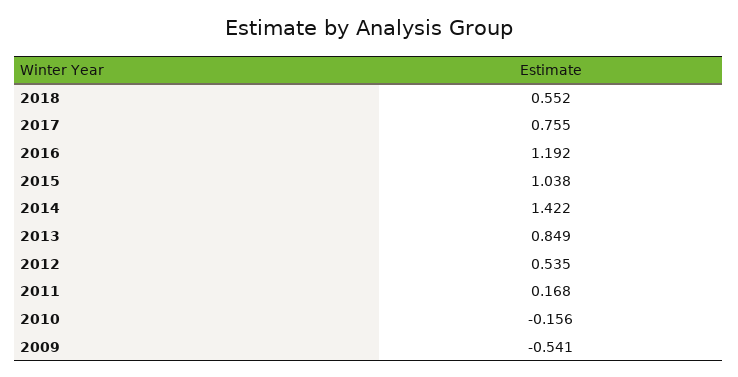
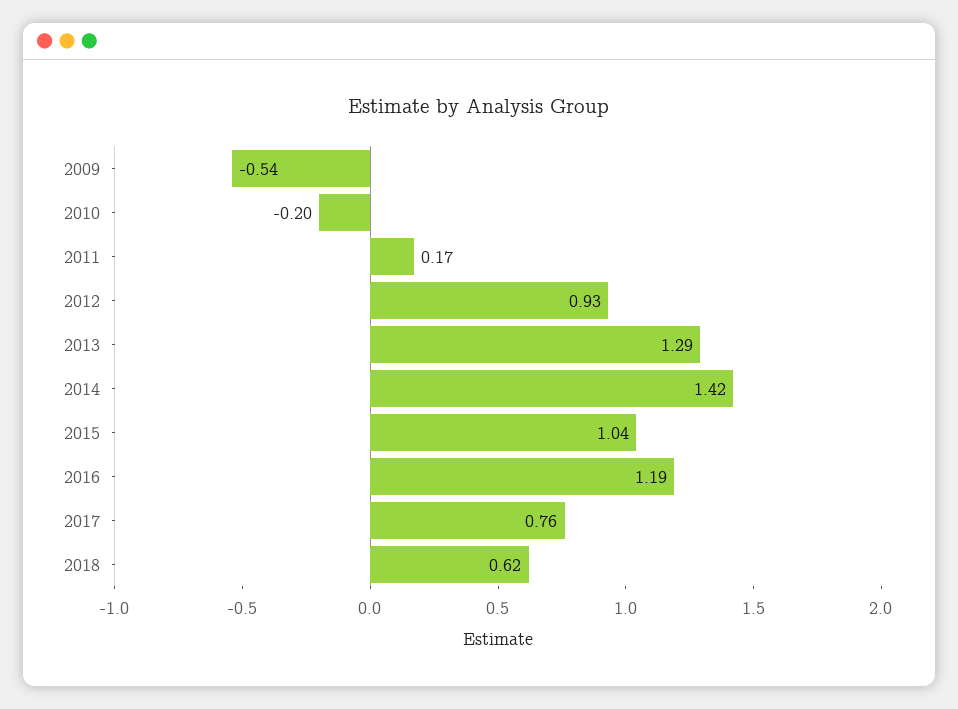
2018: 0.552 -> 0.62
2013: 0.849 -> 1.29
2012: 0.535 -> 0.93
2010: -0.156 -> -0.2

